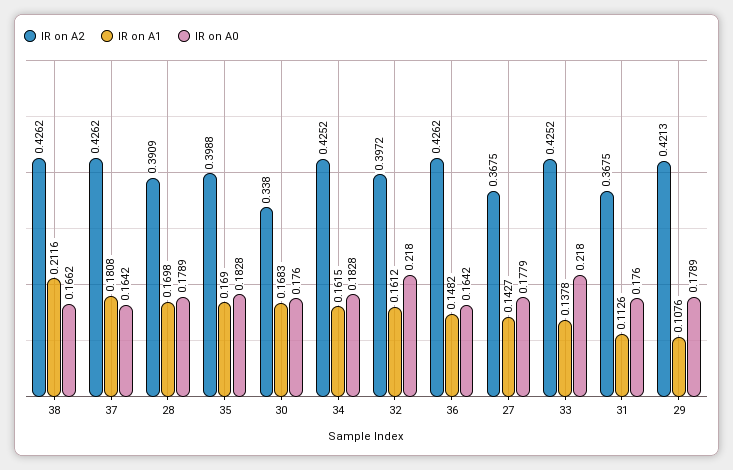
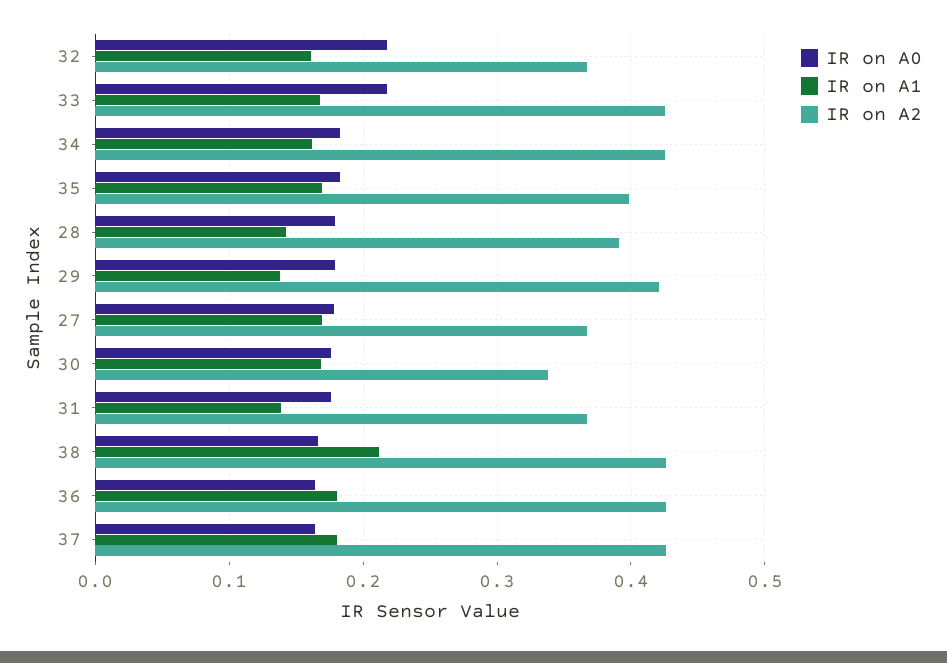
IR on A1, 28: 0.1698 -> 0.14
IR on A2, 32: 0.3972 -> 0.37
IR on A1, 36: 0.1482 -> 0.18
IR on A1, 27: 0.1427 -> 0.17
IR on A1, 33: 0.1378 -> 0.17
IR on A1, 31: 0.1126 -> 0.14
IR on A1, 29: 0.1076 -> 0.14

